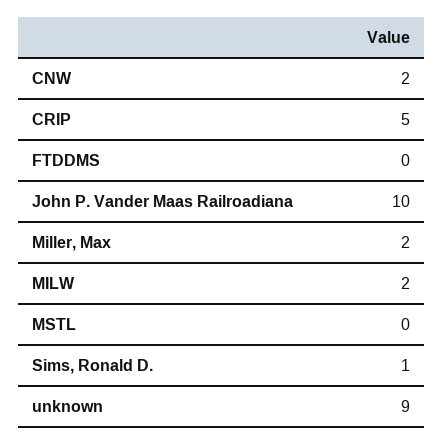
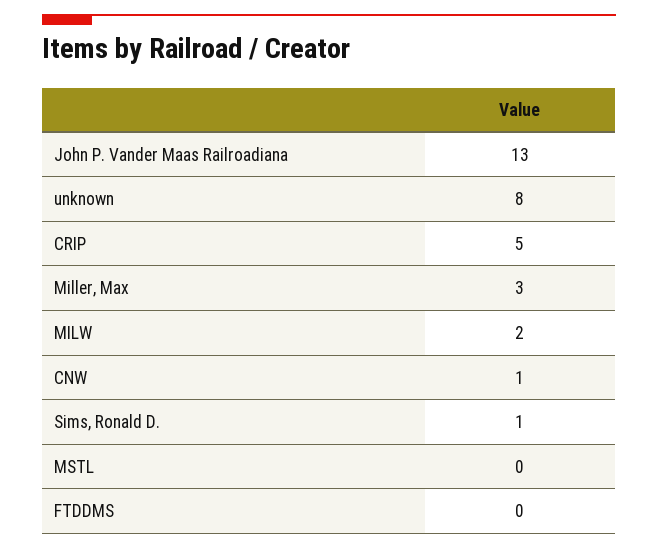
CNW: 2 -> 1
John P. Vander Maas Railroadiana: 10 -> 13
Miller, Max: 2 -> 3
unknown: 9 -> 8

